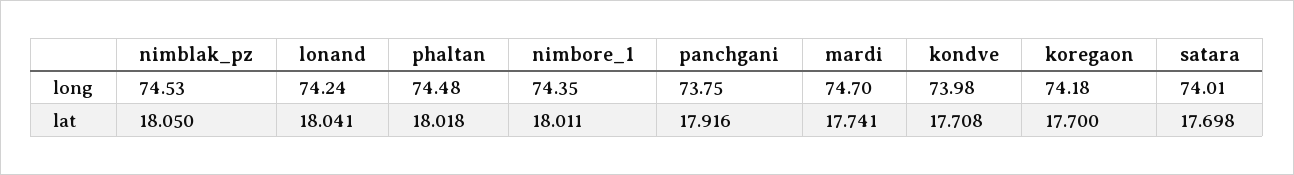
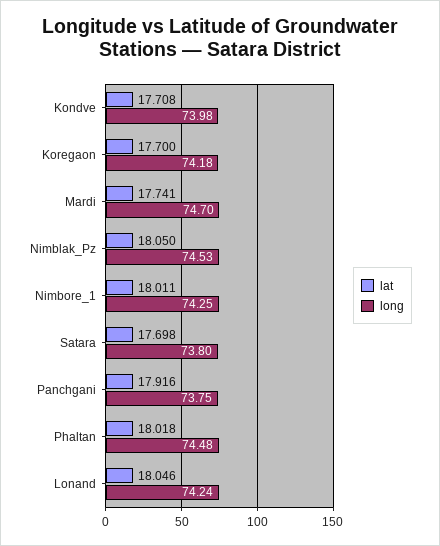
long, nimbore_1: 74.35 -> 74.25
long, satara: 74.01 -> 73.8
lat, lonand: 18.041 -> 18.046

